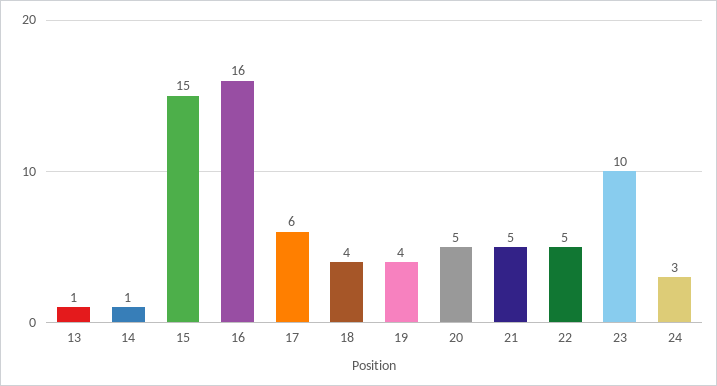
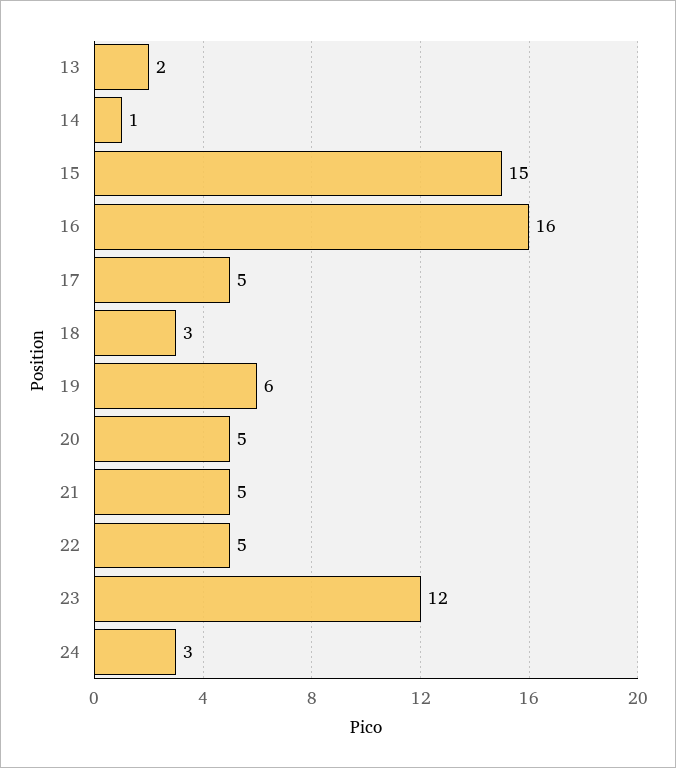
13: 1 -> 2
17: 6 -> 5
18: 4 -> 3
19: 4 -> 6
23: 10 -> 12

